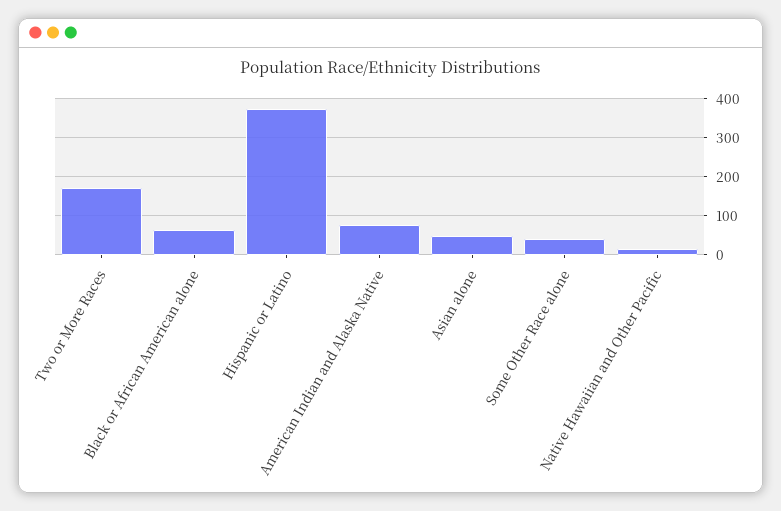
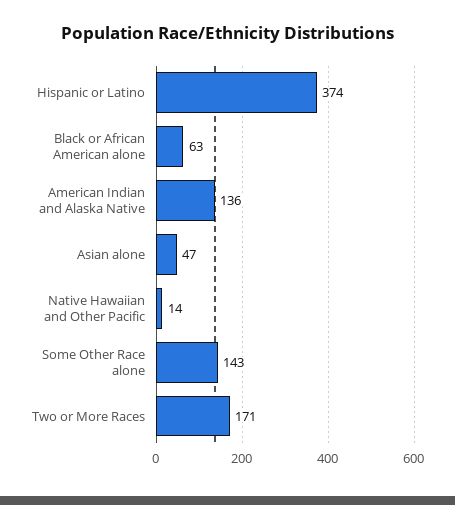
American Indian and Alaska Native: 80 -> 136
Some Other Race alone: 40 -> 143

